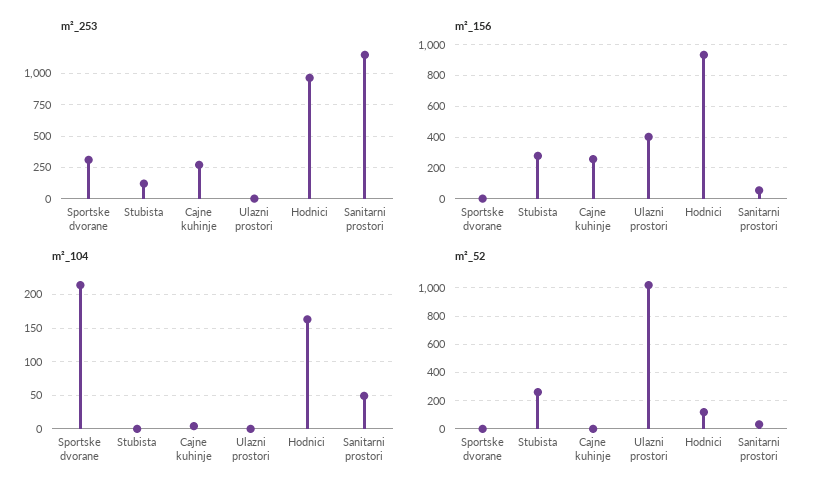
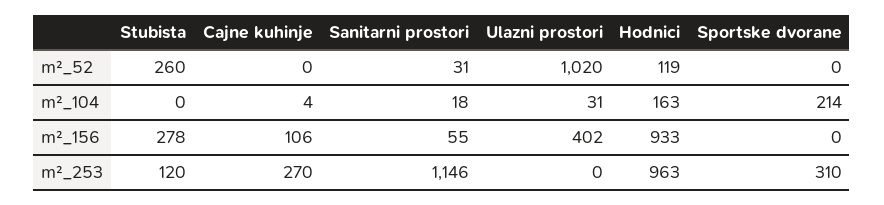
m²_156, Cajne kuhinje: 250 -> 106
m²_104, Ulazni prostori: 0 -> 31
m²_104, Sanitarni prostori: 50 -> 18

